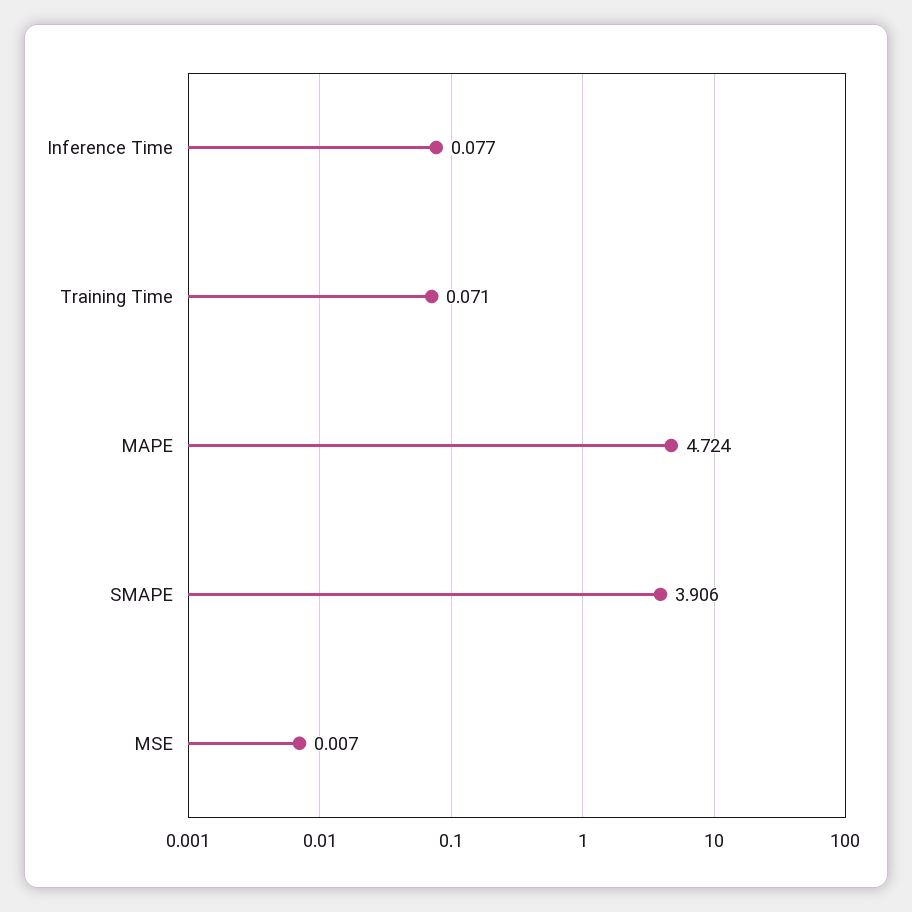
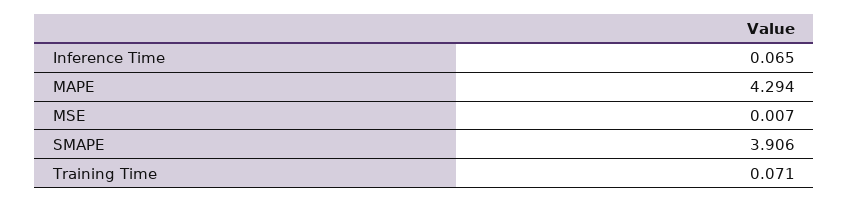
Inference Time: 0.077 -> 0.065
MAPE: 4.724 -> 4.294

